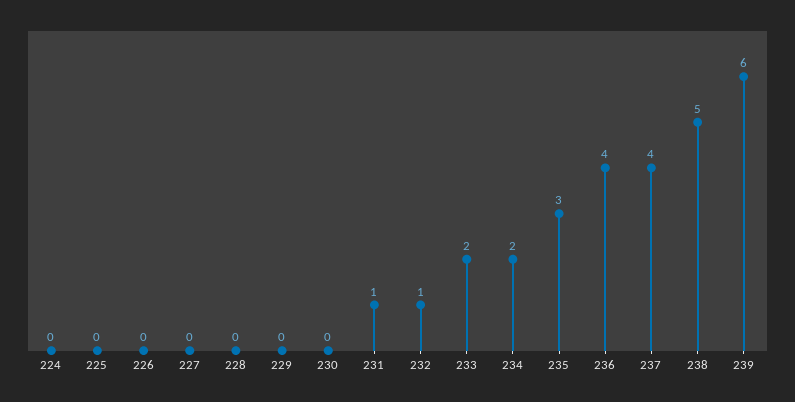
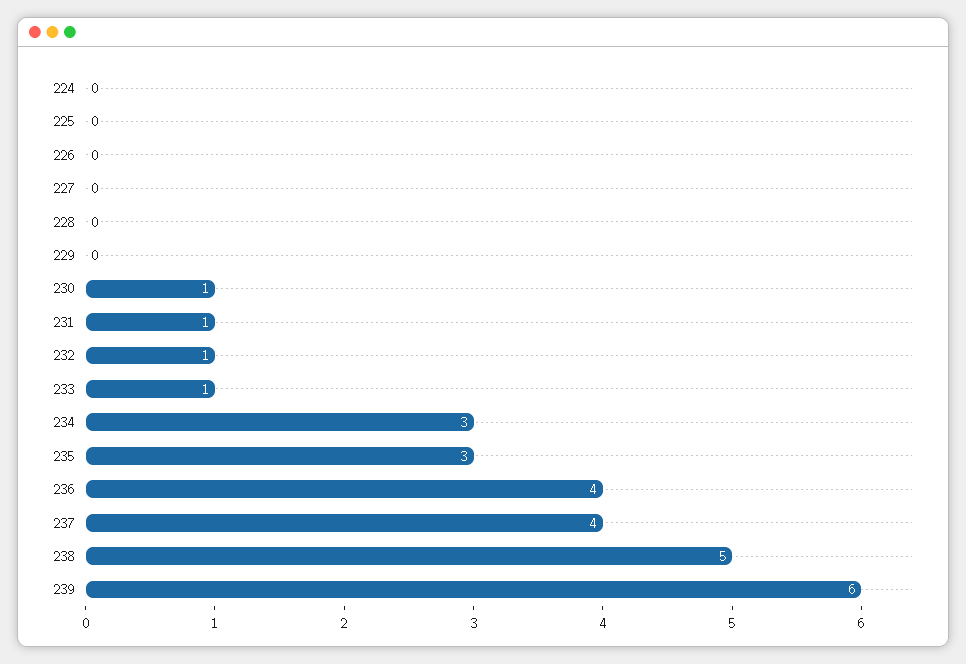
230: 0 -> 1
233: 2 -> 1
234: 2 -> 3

